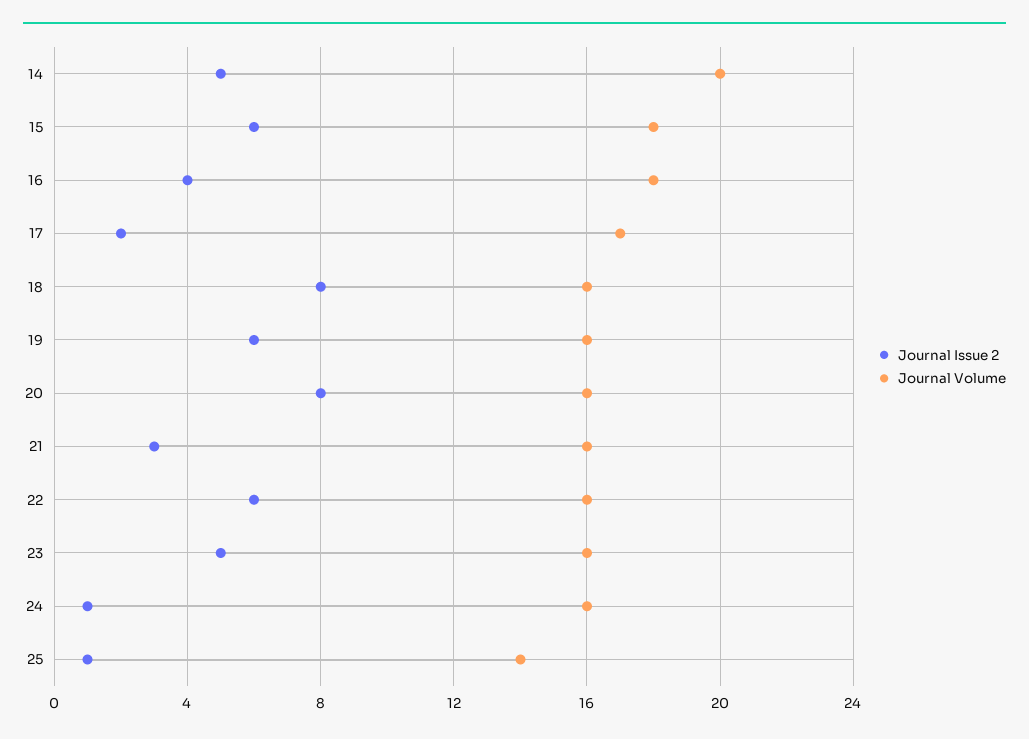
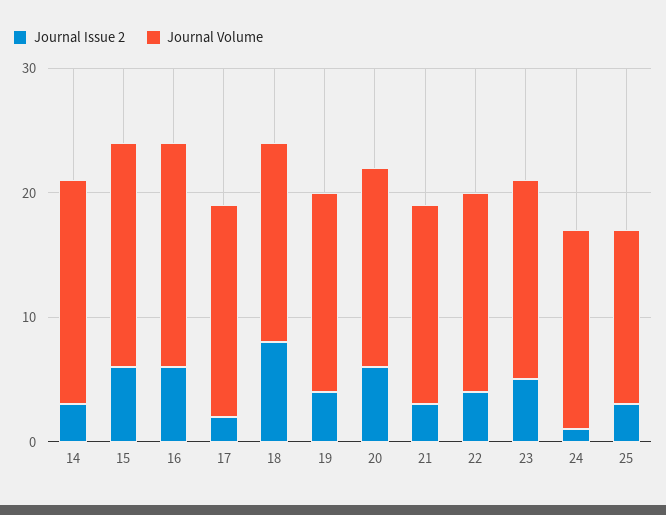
Journal Issue 2, 14: 5 -> 3
Journal Volume, 14: 20 -> 18
Journal Issue 2, 16: 4 -> 6
Journal Issue 2, 19: 6 -> 4
Journal Issue 2, 20: 8 -> 6
Journal Issue 2, 22: 6 -> 4
Journal Issue 2, 25: 1 -> 3

